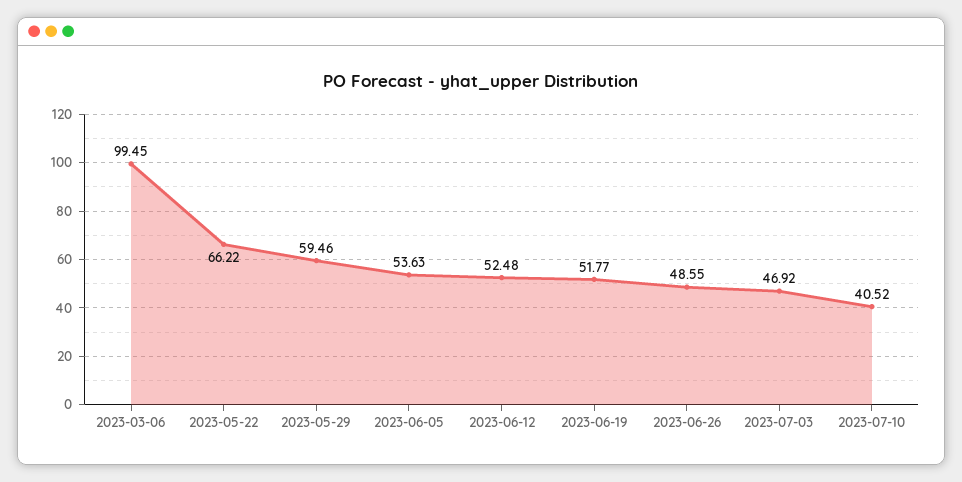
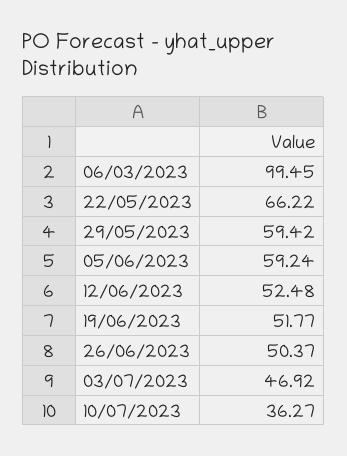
2023-05-29: 59.46 -> 59.42
2023-06-05: 53.63 -> 59.24
2023-06-26: 48.55 -> 50.37
2023-07-10: 40.52 -> 36.27

